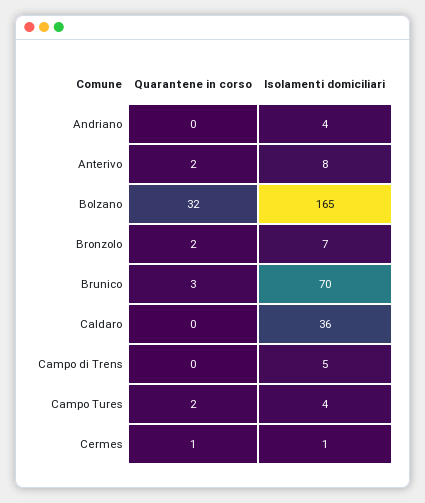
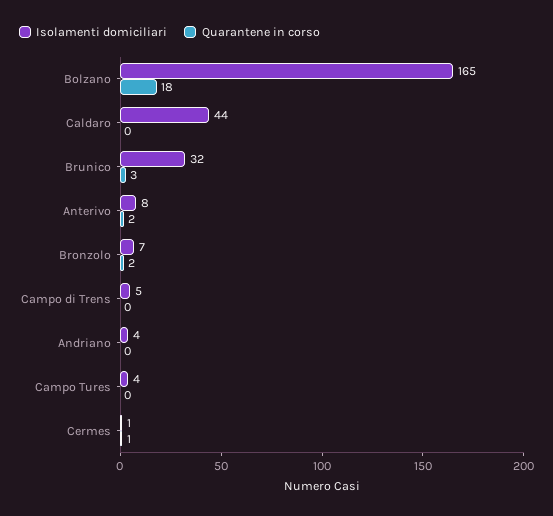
Quarantene in corso, Bolzano: 32 -> 18
Isolamenti domiciliari, Brunico: 70 -> 32
Isolamenti domiciliari, Caldaro: 36 -> 44
Quarantene in corso, Campo Tures: 2 -> 0

